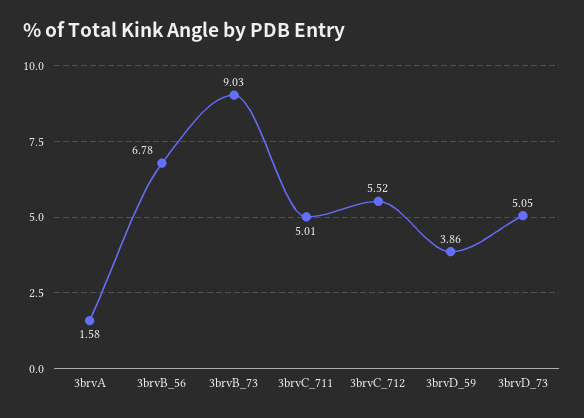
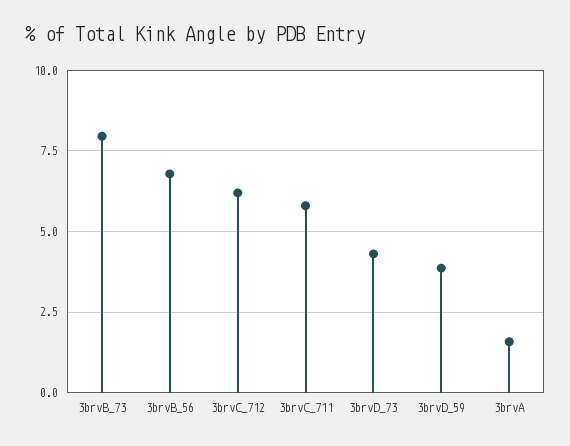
3brvB_73: 9.03 -> 8
3brvC_711: 5.01 -> 5.75
3brvC_712: 5.52 -> 6.25
3brvD_73: 5.05 -> 4.25

